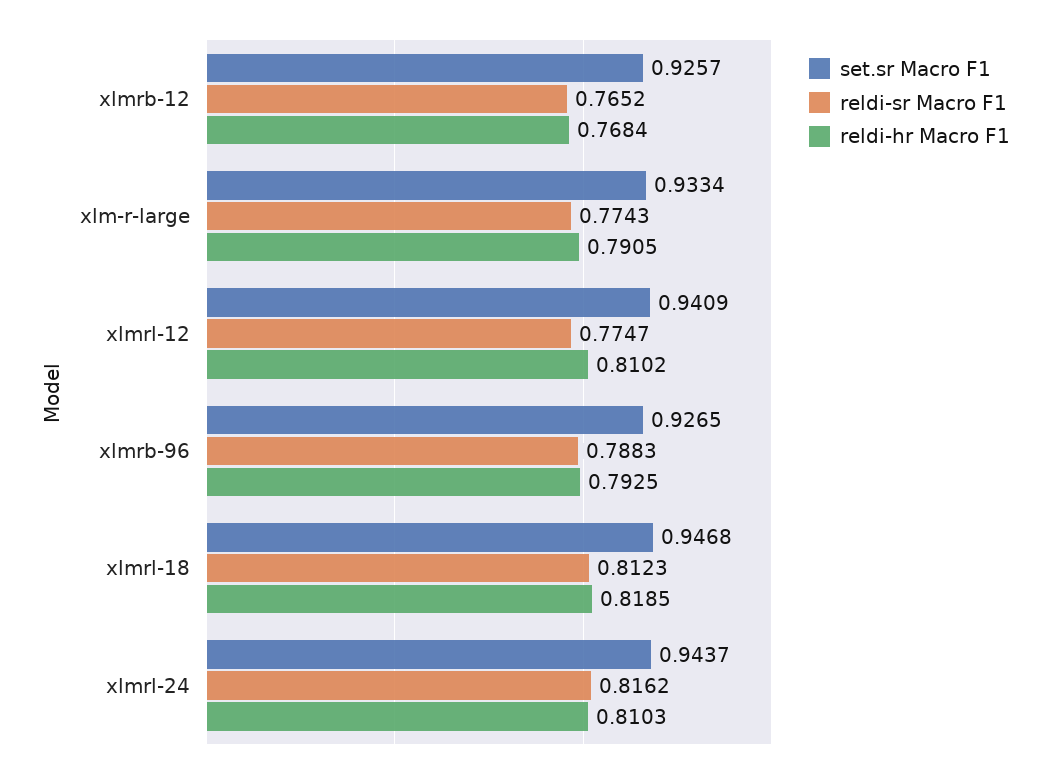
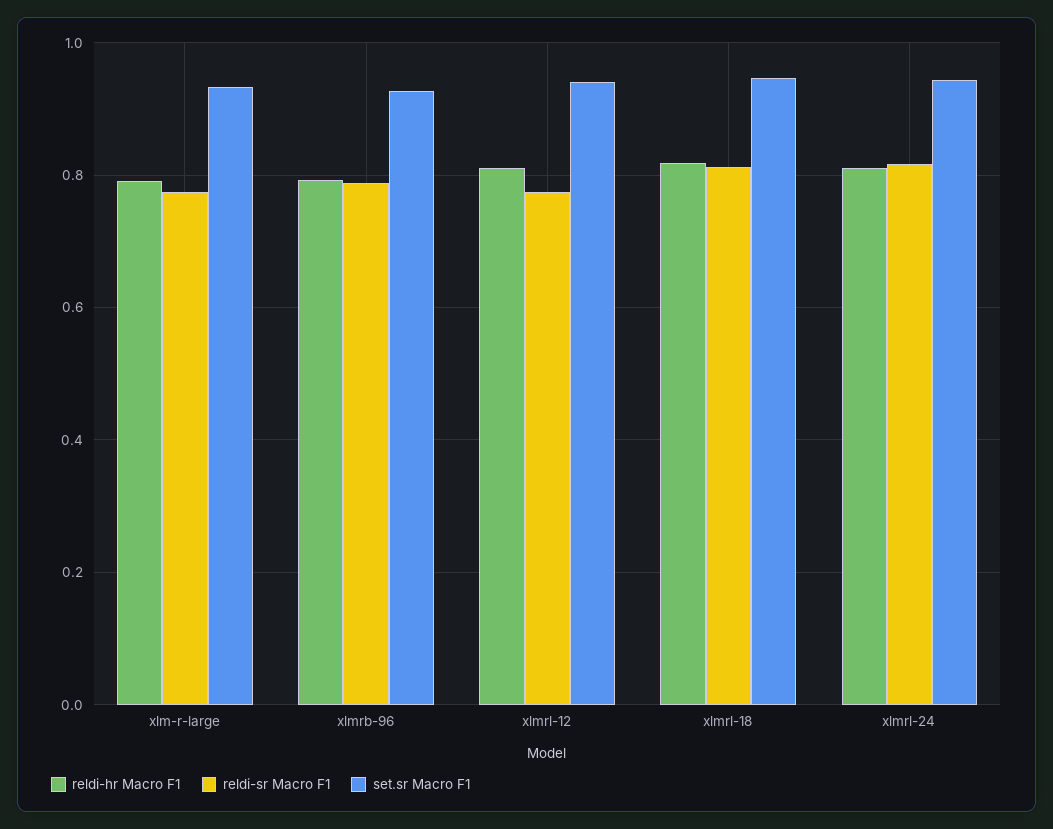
set.sr Macro F1, xlmrb-12: 0.9257 -> none
reldi-sr Macro F1, xlmrb-12: 0.7652 -> none
reldi-hr Macro F1, xlmrb-12: 0.7684 -> none

